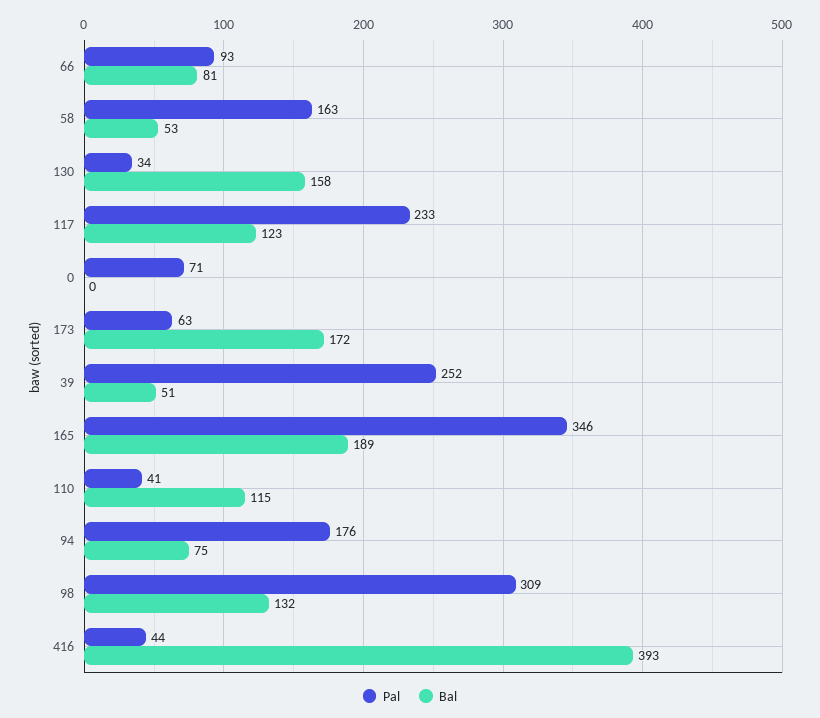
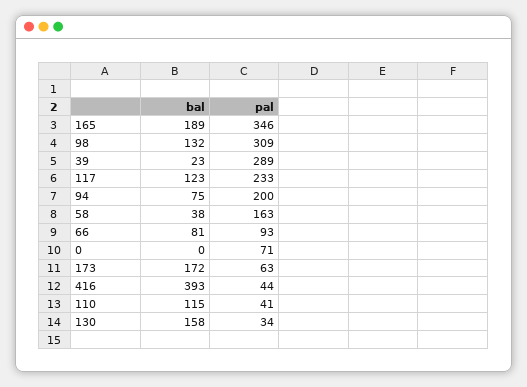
Bal, 58: 53 -> 38
Pal, 39: 252 -> 289
Bal, 39: 51 -> 23
Pal, 94: 176 -> 200

